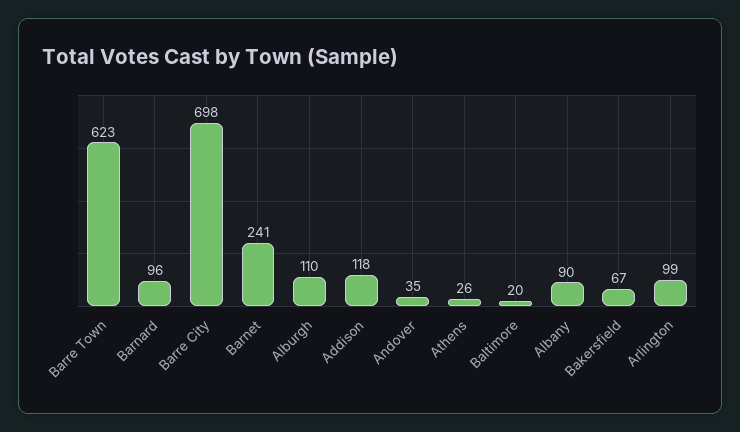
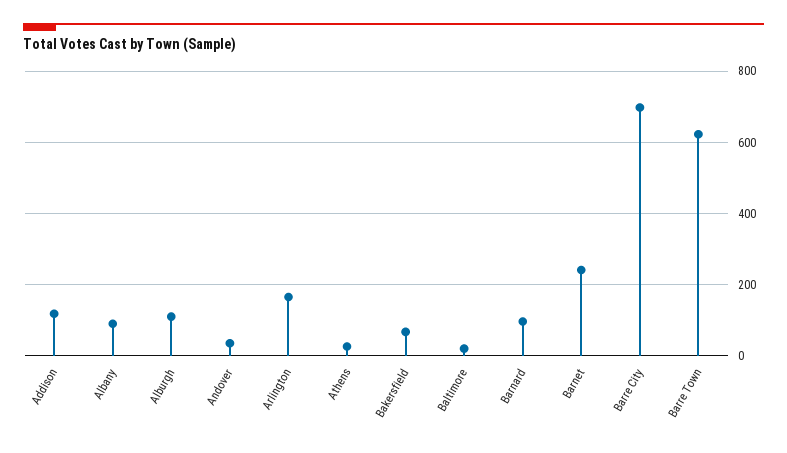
Arlington: 99 -> 160

